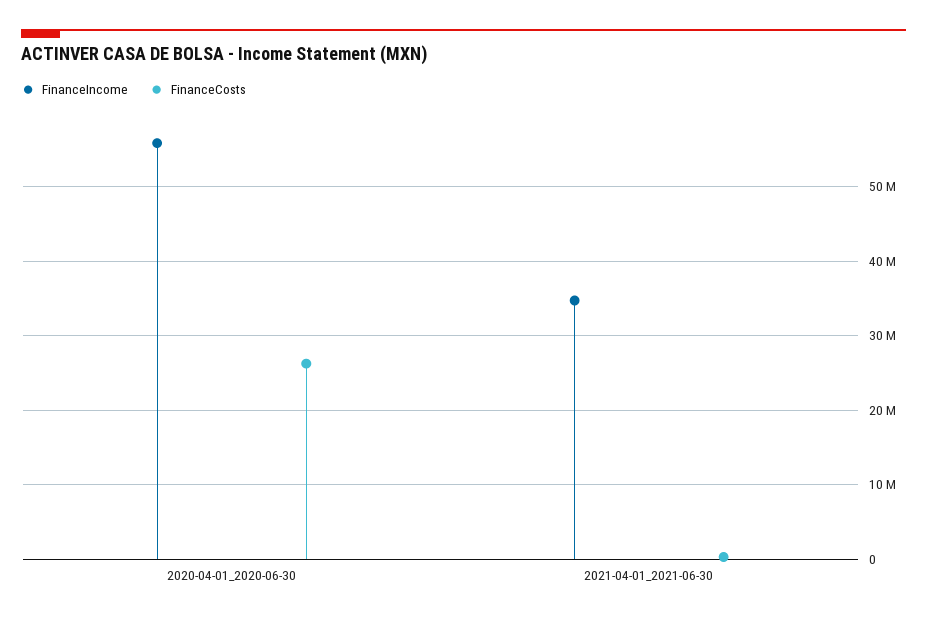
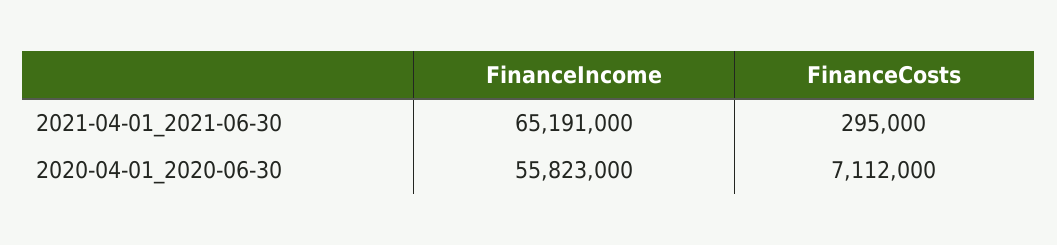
FinanceCosts, 2020-04-01_2020-06-30: 26000000 -> 7112000
FinanceIncome, 2021-04-01_2021-06-30: 35000000 -> 65191000

